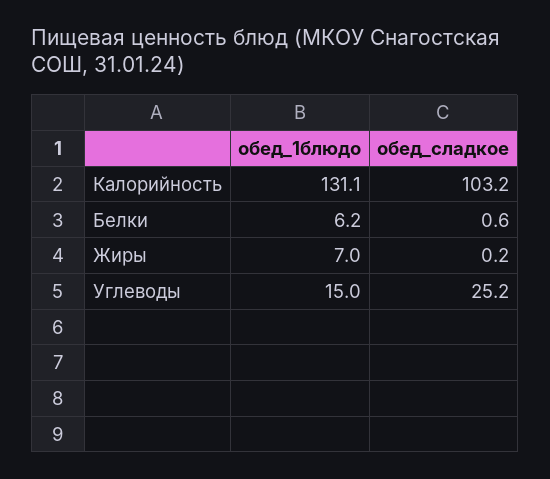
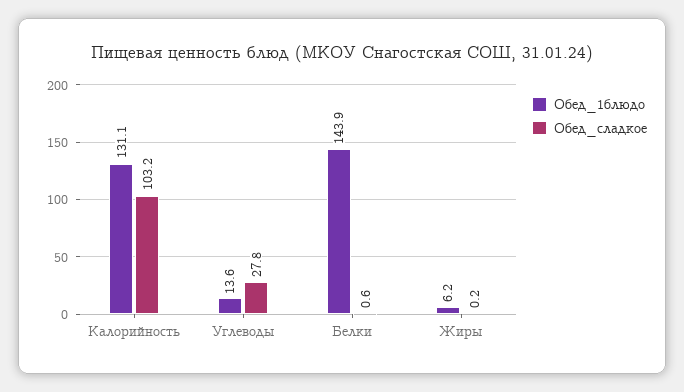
обед_1блюдо, Белки: 6.2 -> 143.9
обед_1блюдо, Жиры: 7 -> 6.2
обед_1блюдо, Углеводы: 15 -> 13.6
обед_сладкое, Углеводы: 25.2 -> 27.8

